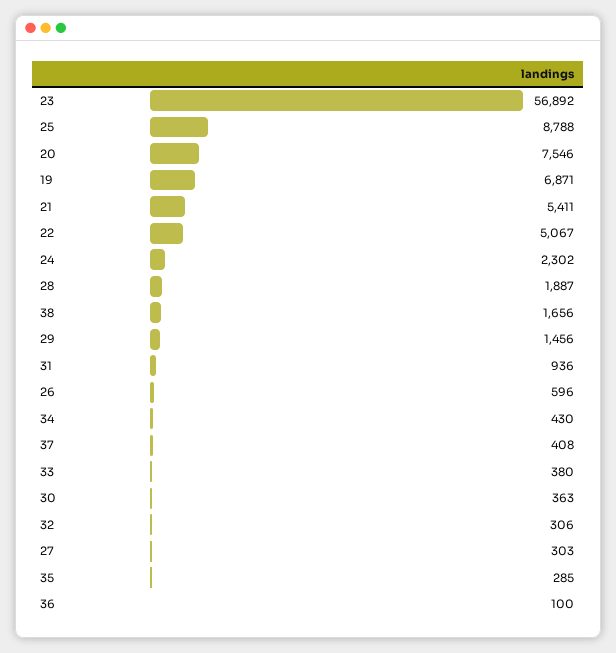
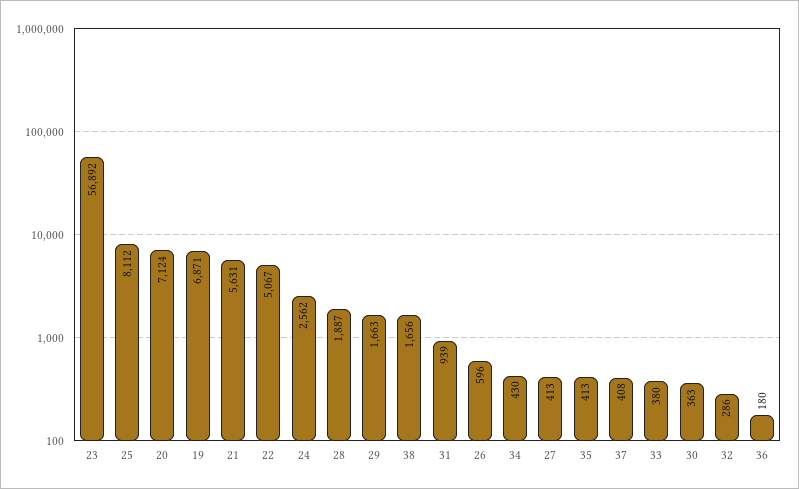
25: 8788 -> 8112
20: 7546 -> 7124
21: 5411 -> 5631
24: 2302 -> 2562
29: 1456 -> 1663
31: 936 -> 939
32: 306 -> 286
27: 303 -> 413
35: 285 -> 413
36: 100 -> 180

